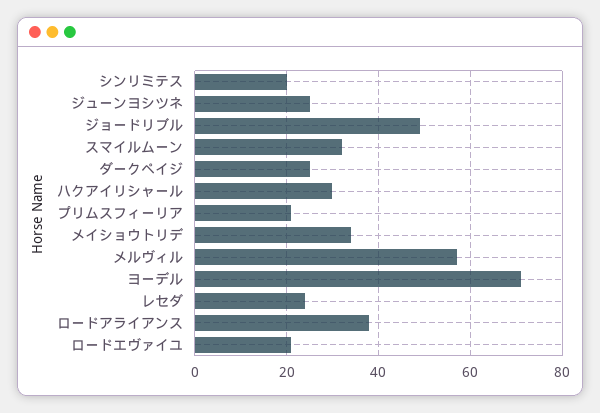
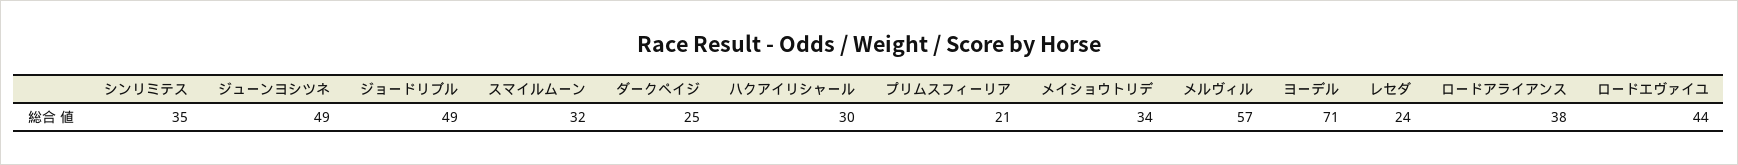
シンリミテス: 20 -> 35
ジューンヨシツネ: 25 -> 49
ロードエヴァイユ: 20 -> 44

